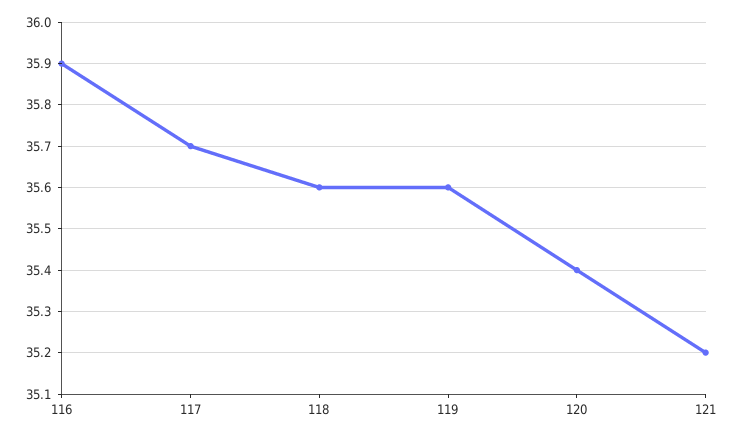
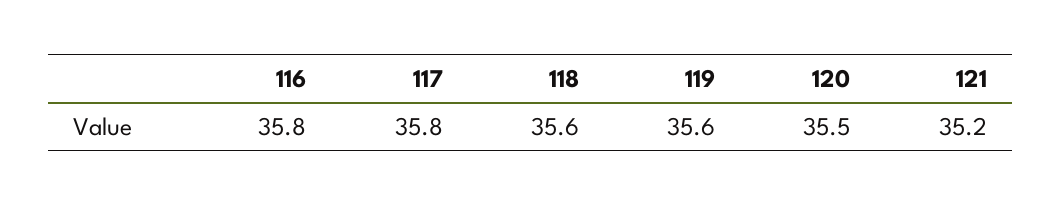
116: 35.9 -> 35.8
117: 35.7 -> 35.8
120: 35.4 -> 35.5

